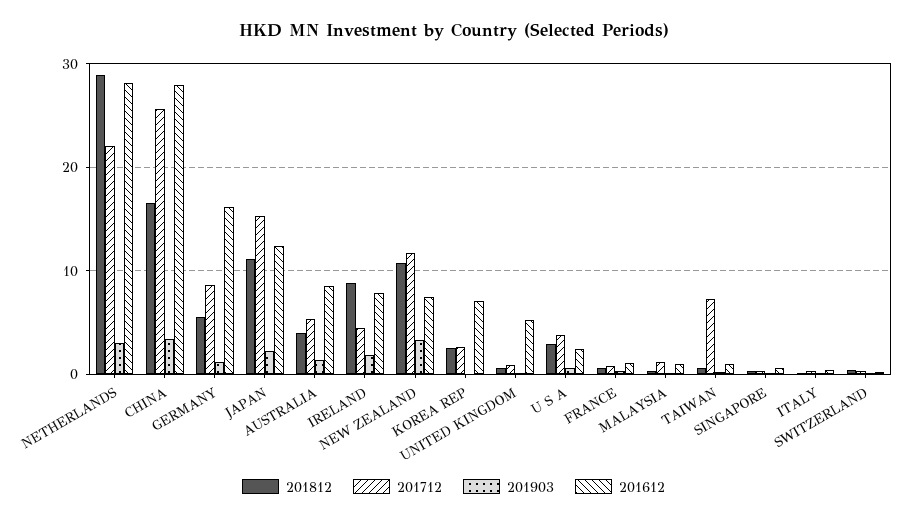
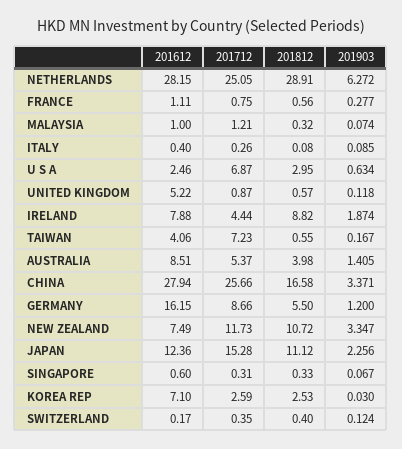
201712, NETHERLANDS: 22 -> 25.05
201903, NETHERLANDS: 3 -> 6.272
201712, U S A: 4 -> 6.87
201612, TAIWAN: 1 -> 4.06

